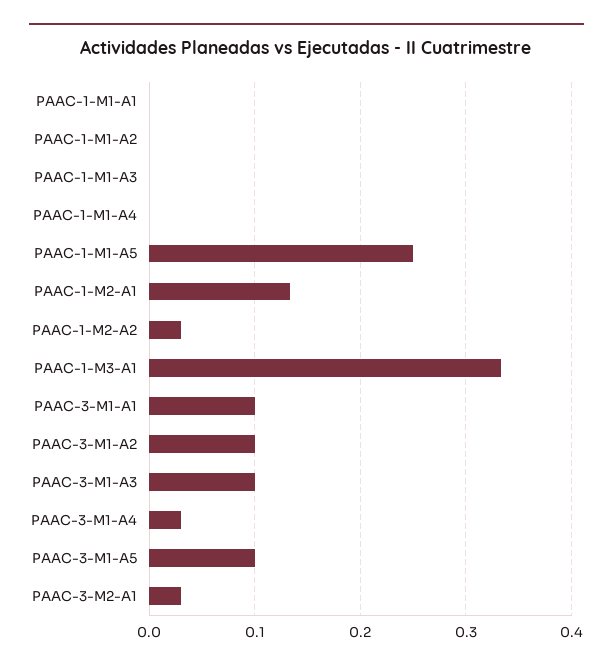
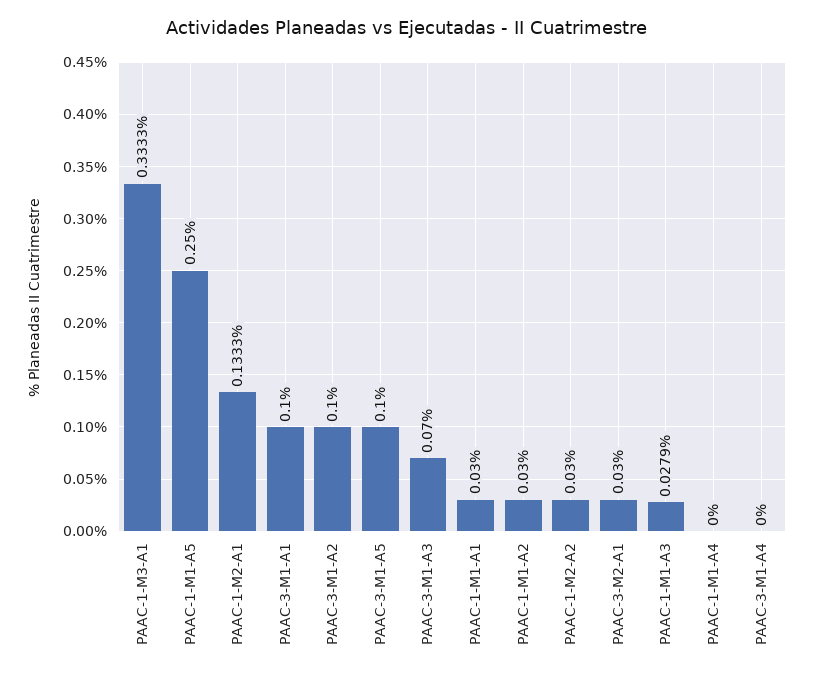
PAAC-1-M1-A1: 0 -> 0.03
PAAC-1-M1-A2: 0 -> 0.03
PAAC-1-M1-A3: 0 -> 0.0279
PAAC-3-M1-A3: 0.1 -> 0.07
PAAC-3-M1-A4: 0.03 -> 0

